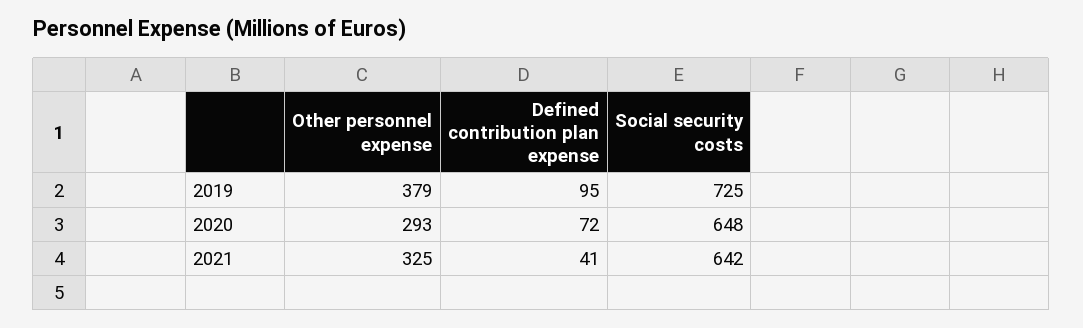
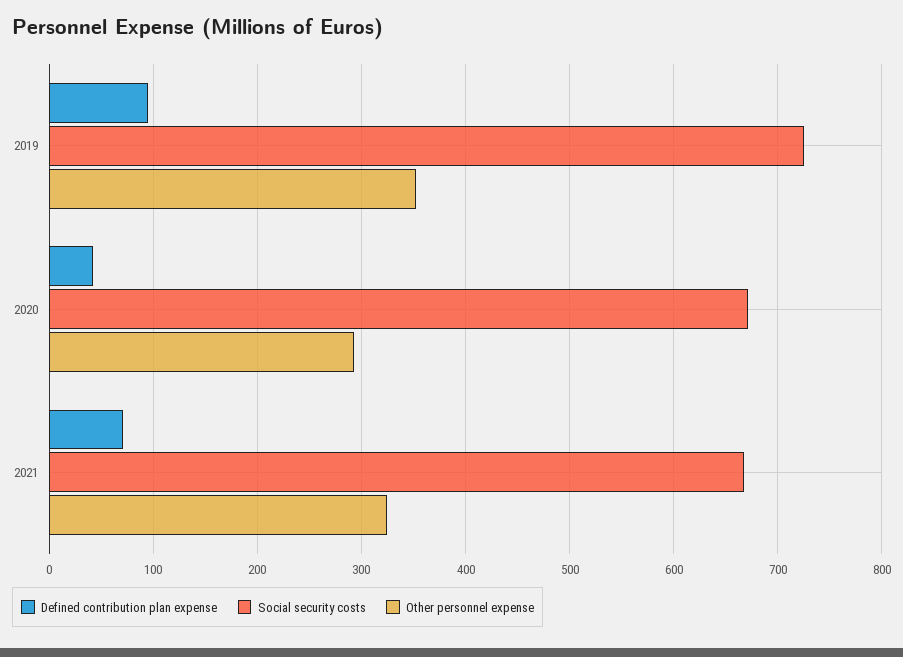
Other personnel expense, 2019: 379 -> 350
Defined contribution plan expense, 2020: 72 -> 40
Social security costs, 2020: 648 -> 670
Defined contribution plan expense, 2021: 41 -> 70
Social security costs, 2021: 642 -> 670

